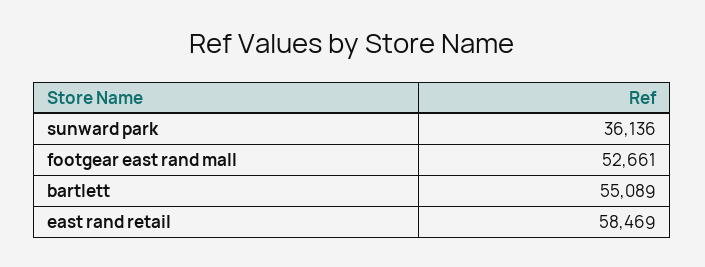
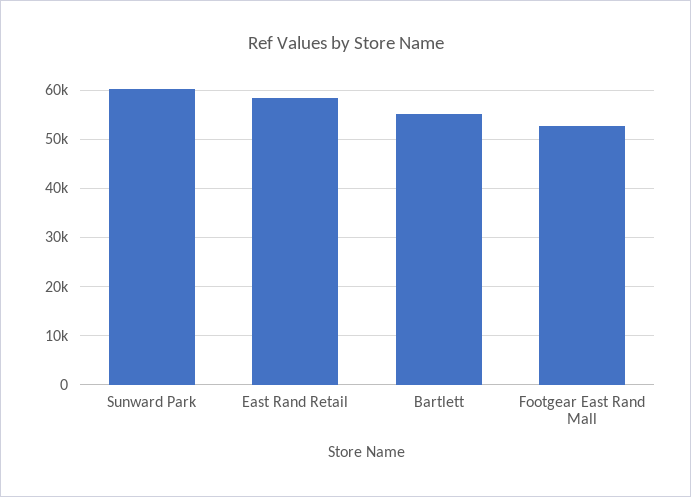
sunward park: 36136 -> 60000

